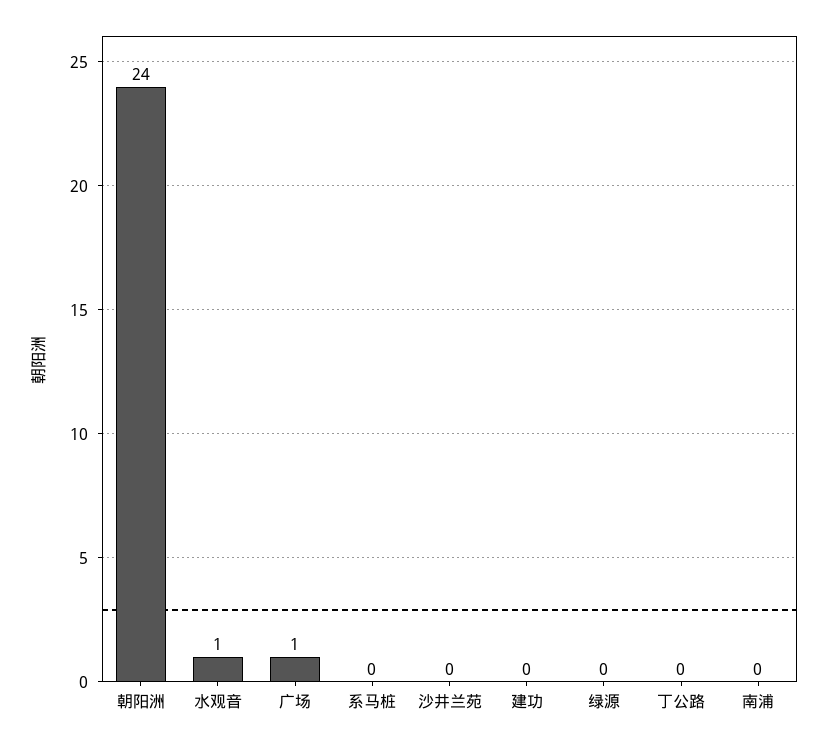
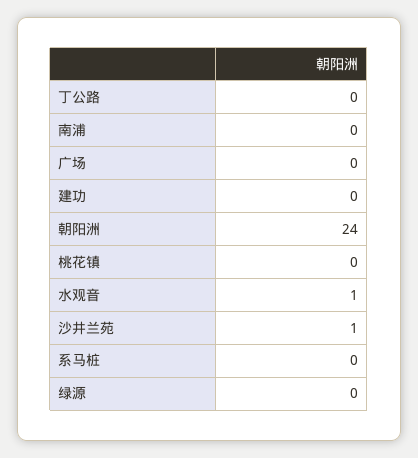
广场: 1 -> 0
沙井兰苑: 0 -> 1
桃花镇: none -> 0

